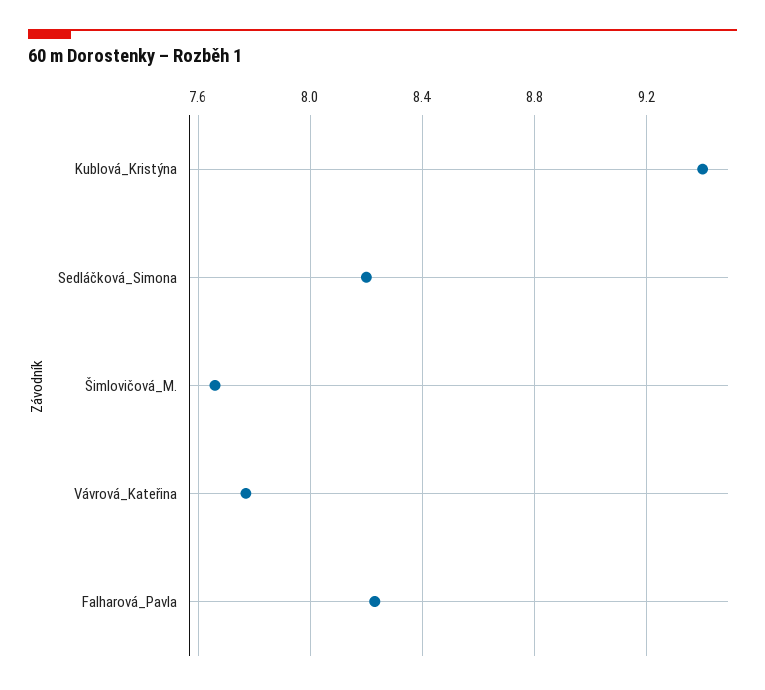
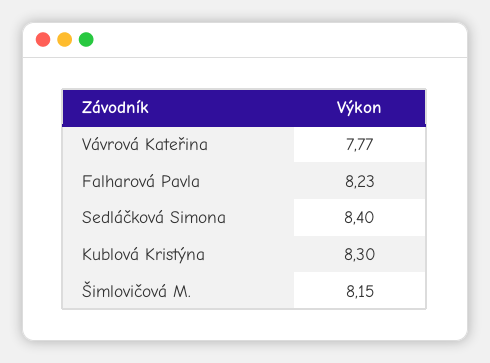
Kublová_Kristýna: 9.4 -> 8.3
Sedláčková_Simona: 8.2 -> 8.4
Šimlovičová_M.: 7.65 -> 8.15

